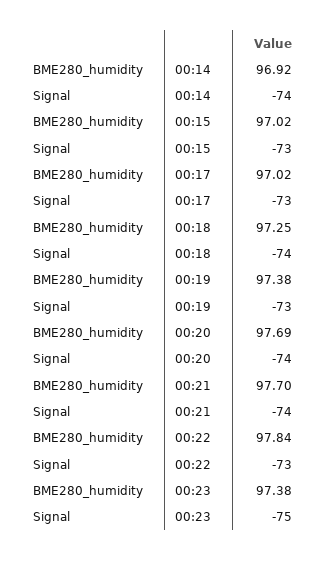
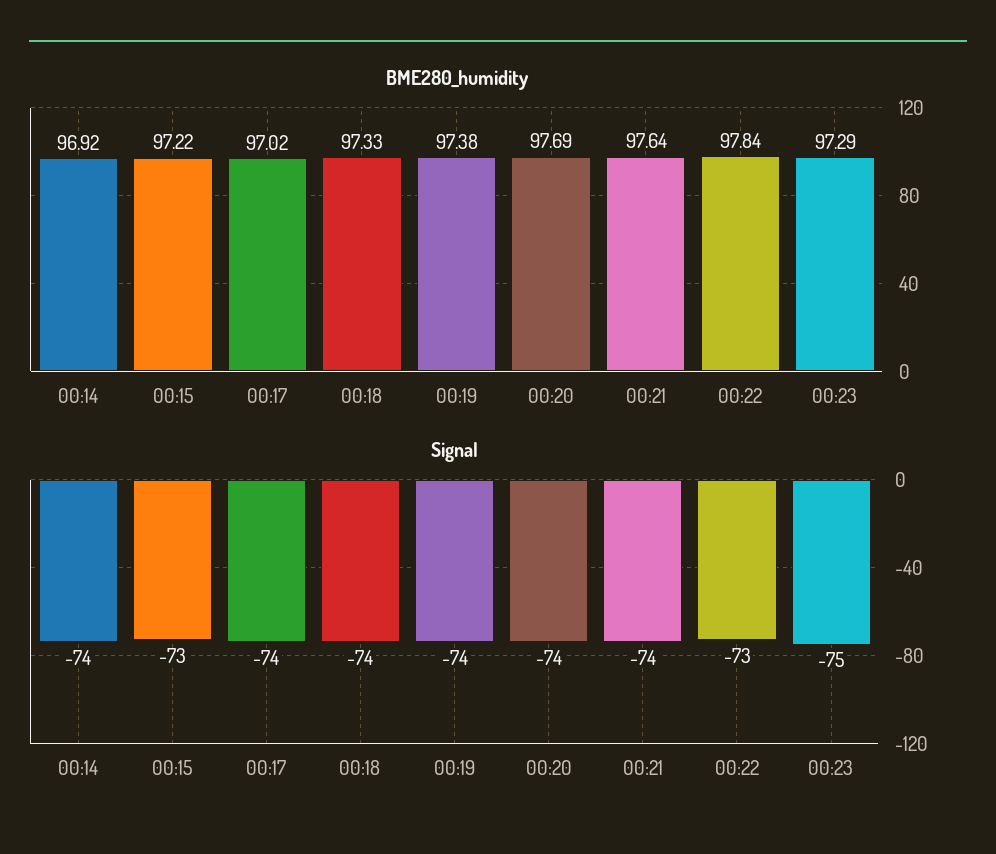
BME280_humidity, 00:15: 97.02 -> 97.22
Signal, 00:17: -73 -> -74
BME280_humidity, 00:18: 97.25 -> 97.33
Signal, 00:19: -73 -> -74
BME280_humidity, 00:21: 97.7 -> 97.64
BME280_humidity, 00:23: 97.38 -> 97.29

